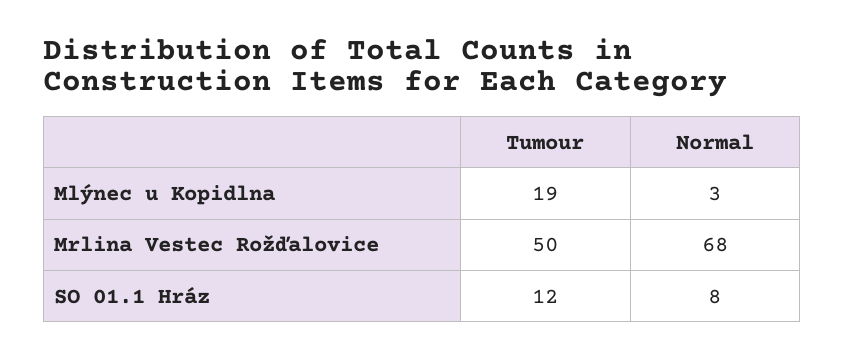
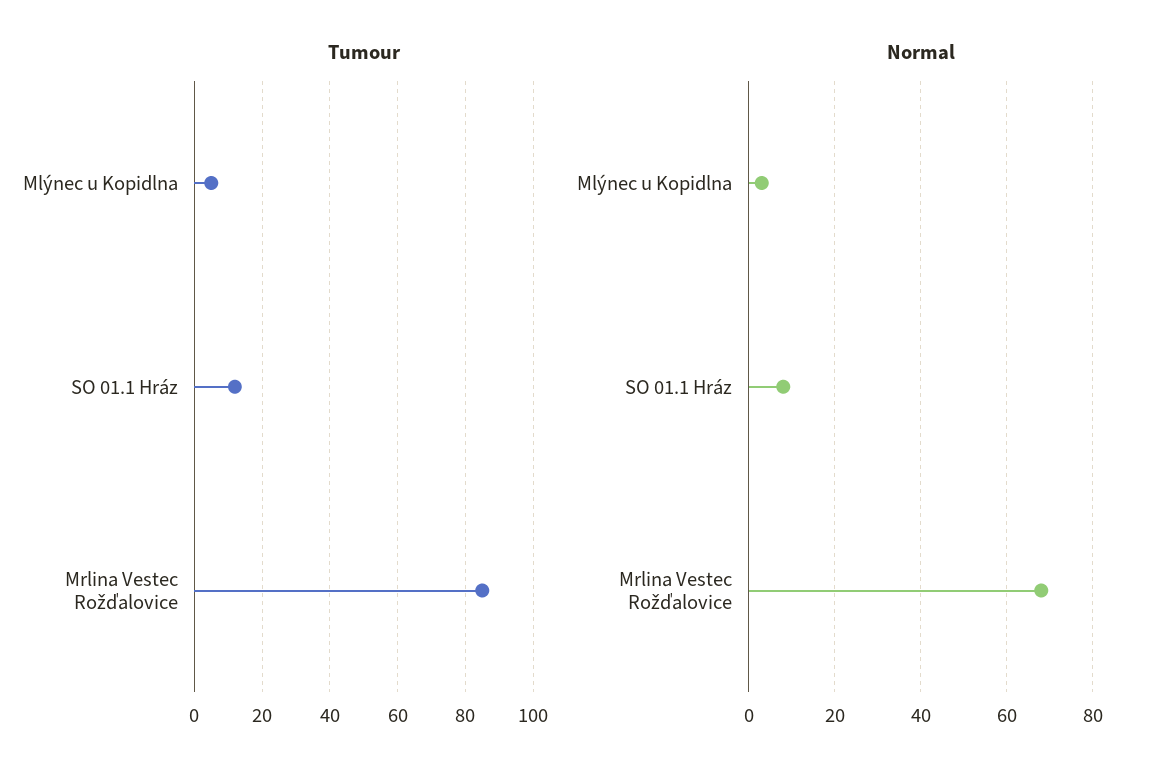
Tumour, Mlýnec u Kopidlna: 19 -> 5
Tumour, Mrlina Vestec Rožďalovice: 50 -> 85

